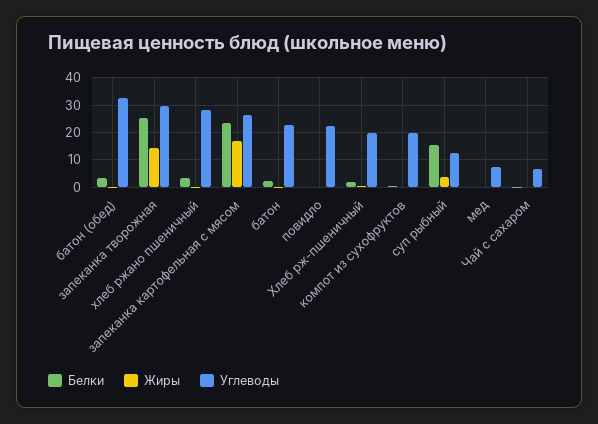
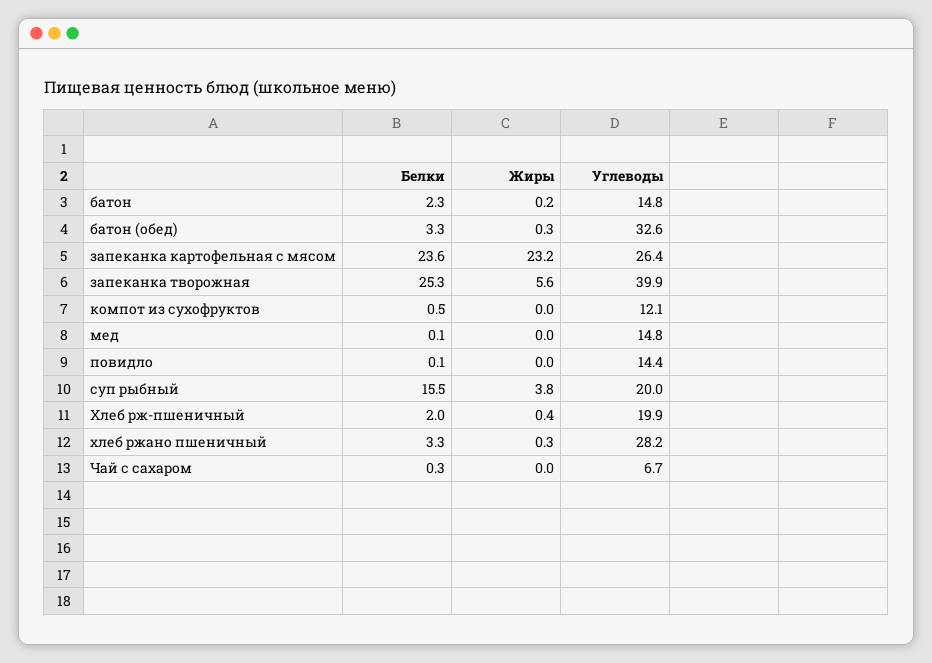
Жиры, запеканка творожная: 15 -> 5.6
Углеводы, запеканка творожная: 30 -> 39.9
Жиры, запеканка картофельная с мясом: 17.5 -> 23.2
Углеводы, батон: 22.5 -> 14.8
Углеводы, повидло: 22.5 -> 14.4
Углеводы, компот из сухофруктов: 20 -> 12.1
Углеводы, суп рыбный: 12.5 -> 20
Углеводы, мед: 7.5 -> 14.8

